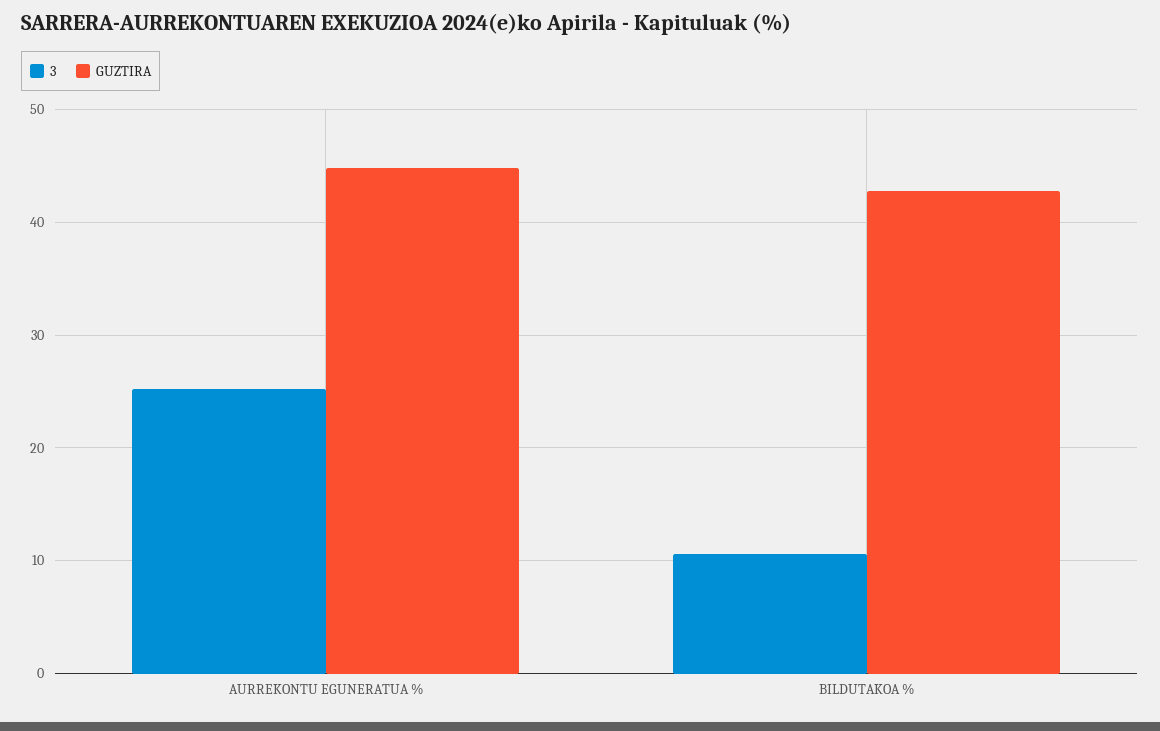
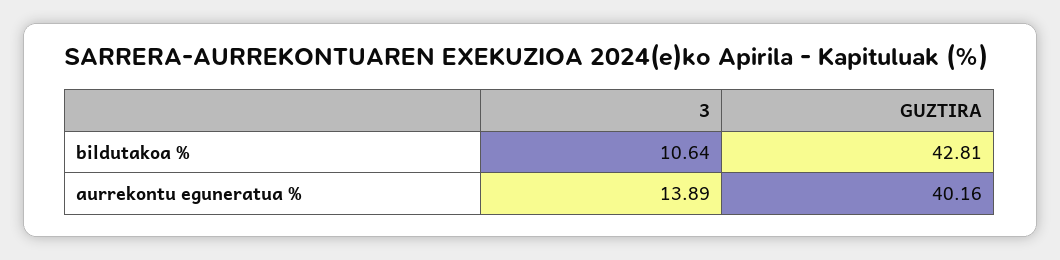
3, AURREKONTU EGUNERATUA %: 25 -> 13.89
GUZTIRA, AURREKONTU EGUNERATUA %: 45 -> 40.16

